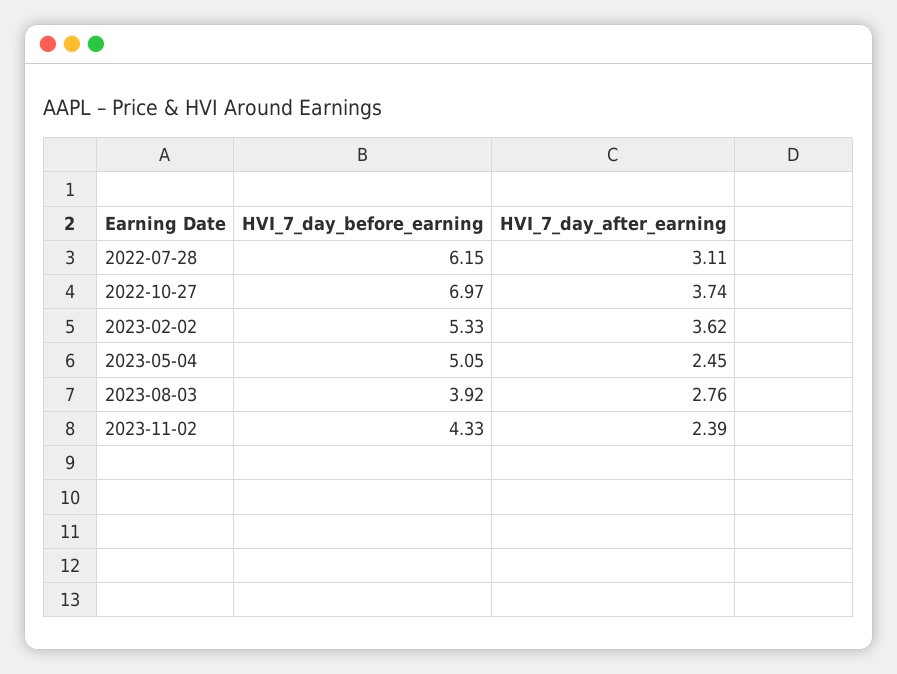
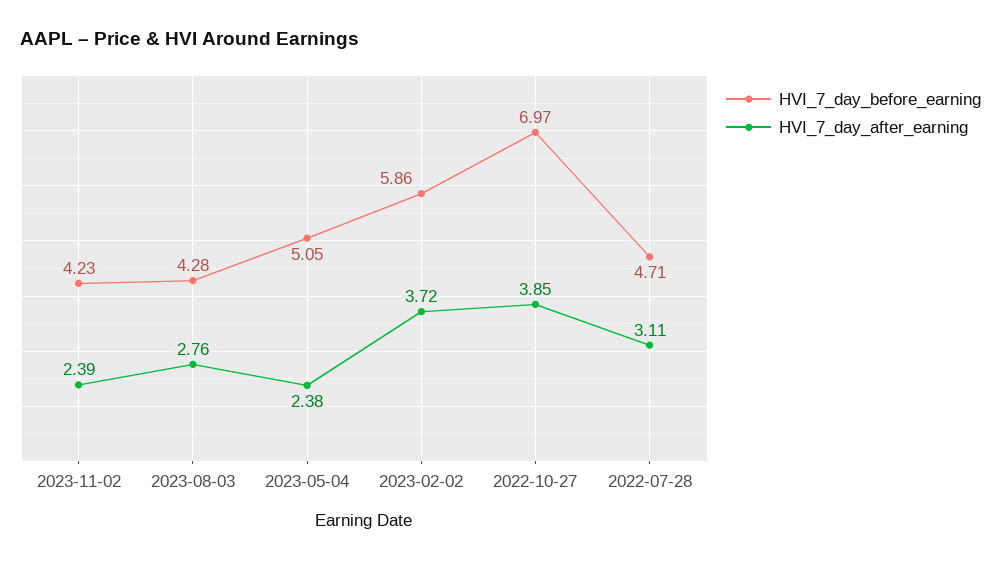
HVI_7_day_before_earning, 2022-07-28: 6.15 -> 4.71
HVI_7_day_after_earning, 2022-10-27: 3.74 -> 3.85
HVI_7_day_before_earning, 2023-02-02: 5.33 -> 5.86
HVI_7_day_after_earning, 2023-02-02: 3.62 -> 3.72
HVI_7_day_after_earning, 2023-05-04: 2.45 -> 2.38
HVI_7_day_before_earning, 2023-08-03: 3.92 -> 4.28
HVI_7_day_before_earning, 2023-11-02: 4.33 -> 4.23

